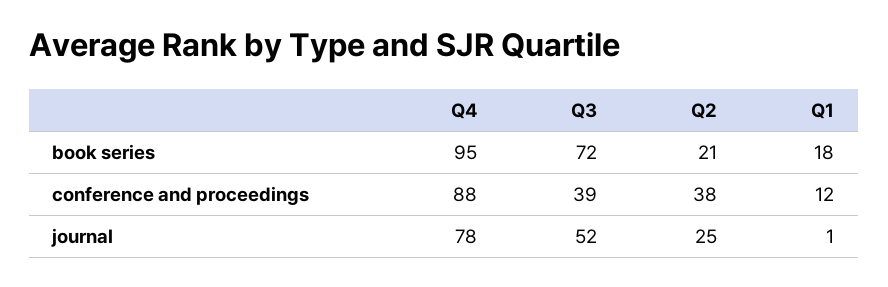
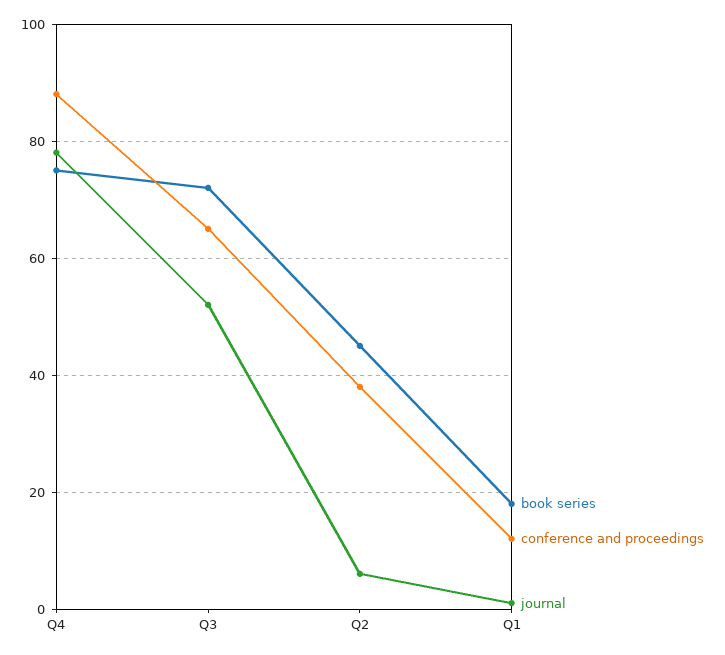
book series, Q4: 95 -> 75
book series, Q2: 21 -> 45
conference and proceedings, Q3: 39 -> 65
journal, Q2: 25 -> 5

